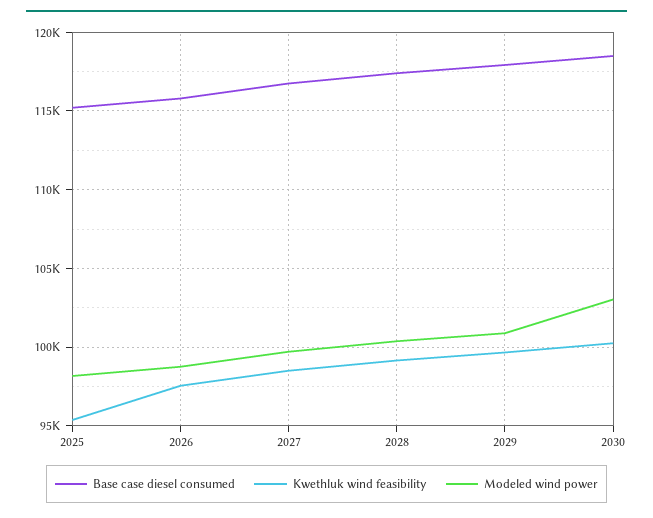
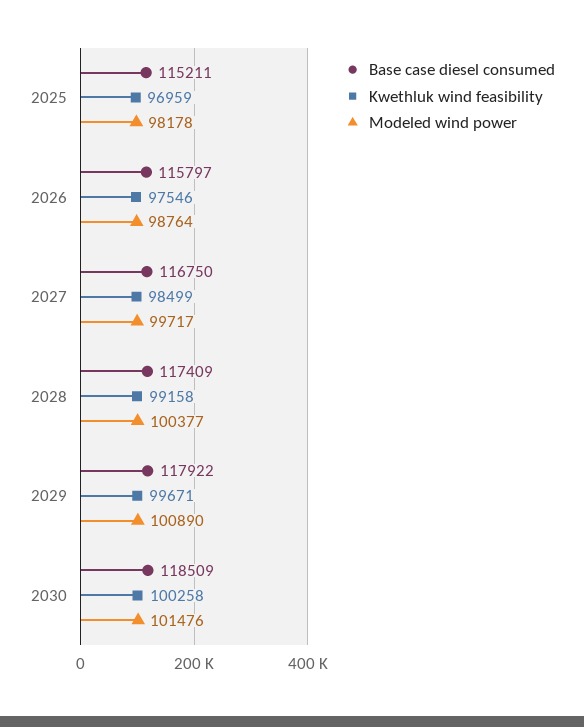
Kwethluk wind feasibility, 2025: 95500 -> 96959
Modeled wind power, 2030: 103000 -> 101476

